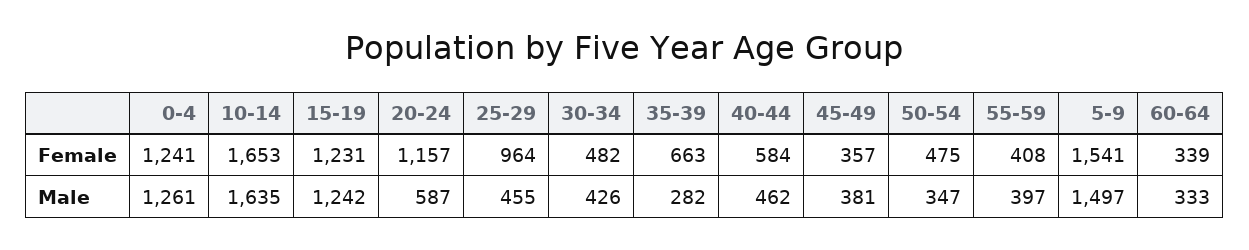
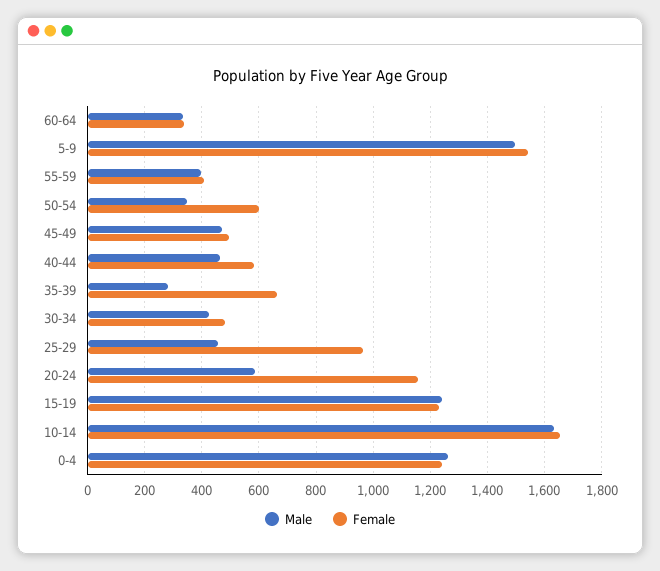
Female, 45-49: 357 -> 500
Female, 50-54: 475 -> 600
Male, 45-49: 381 -> 475

